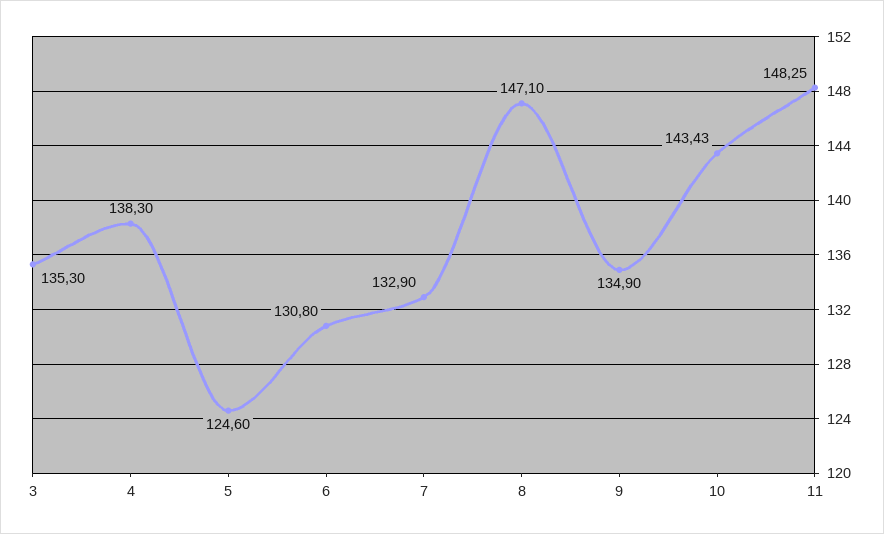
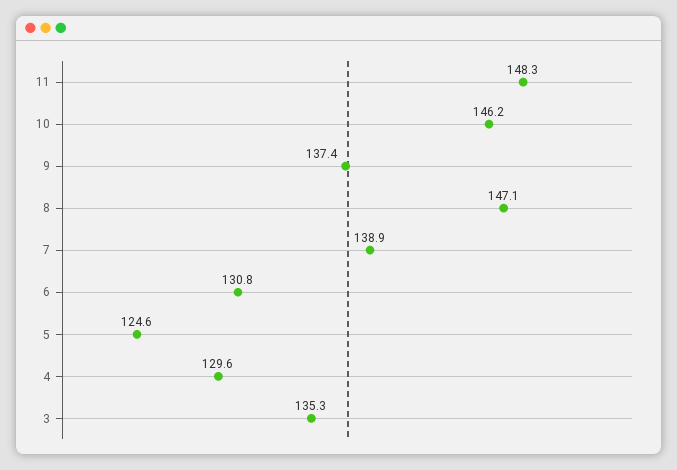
4: 138.3 -> 129.6
7: 132.9 -> 138.9
9: 134.9 -> 137.4
10: 143.43 -> 146.2

